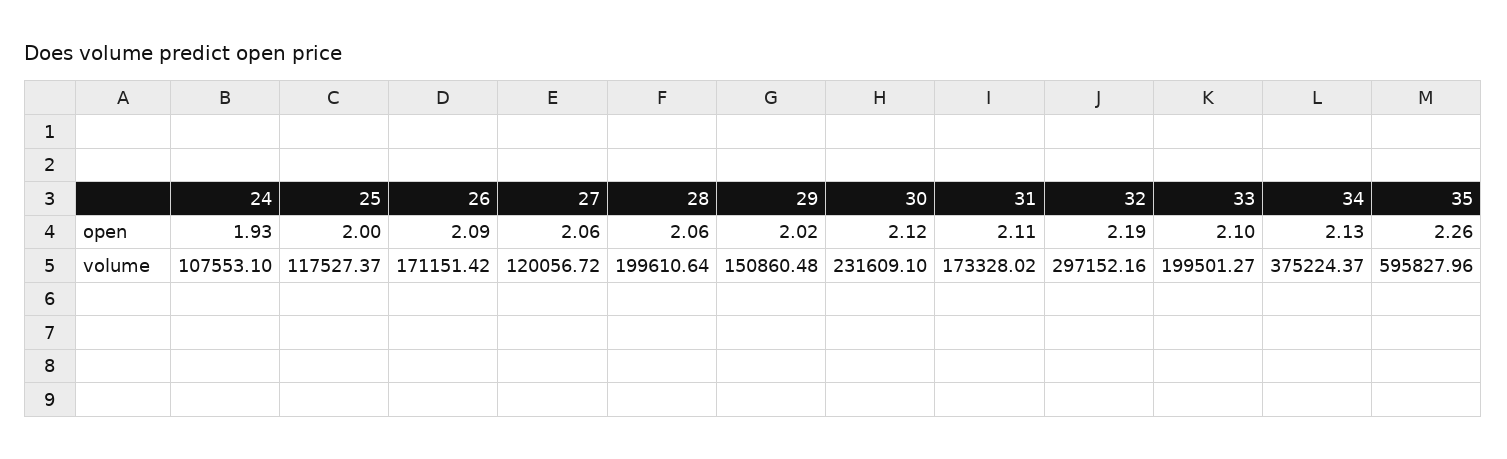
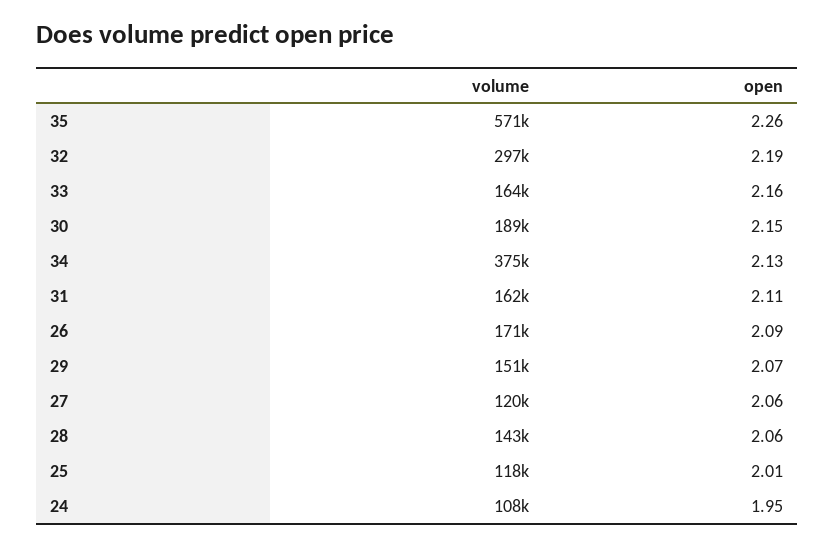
24, open: 1.93 -> 1.95
25, open: 2 -> 2.01
29, open: 2.02 -> 2.07
30, open: 2.12 -> 2.15
33, open: 2.1 -> 2.16
28, volume: 199610.64 -> 143000
30, volume: 231609.1 -> 189000
31, volume: 173328.02 -> 162000
33, volume: 199501.27 -> 164000
35, volume: 595827.96 -> 571000

